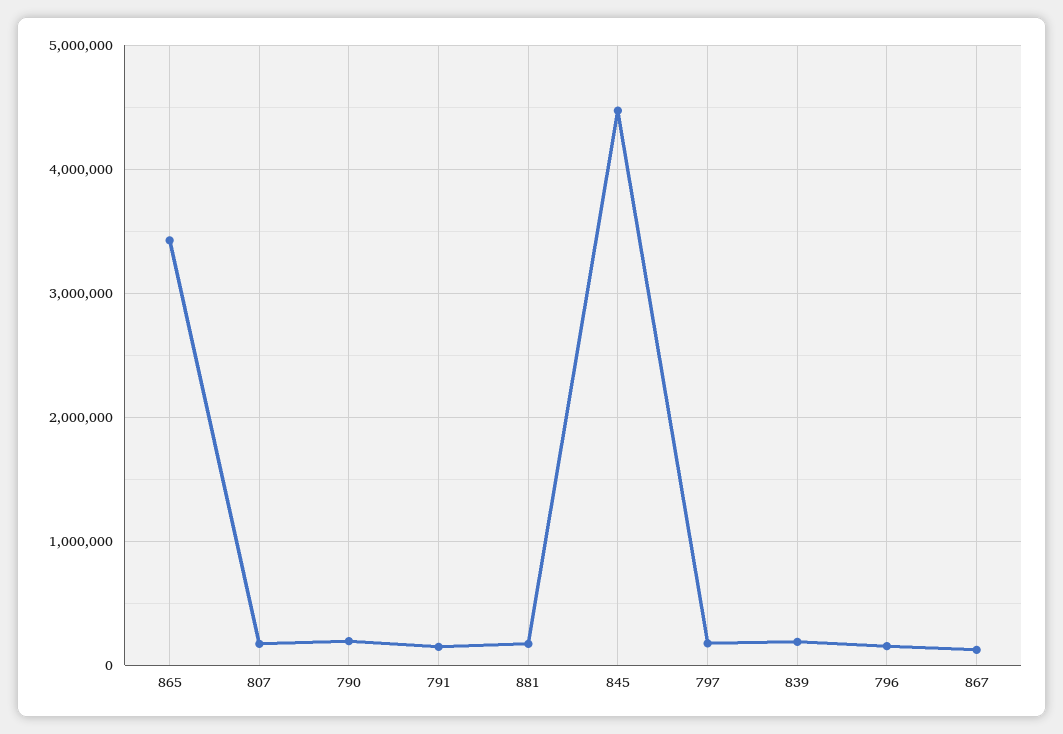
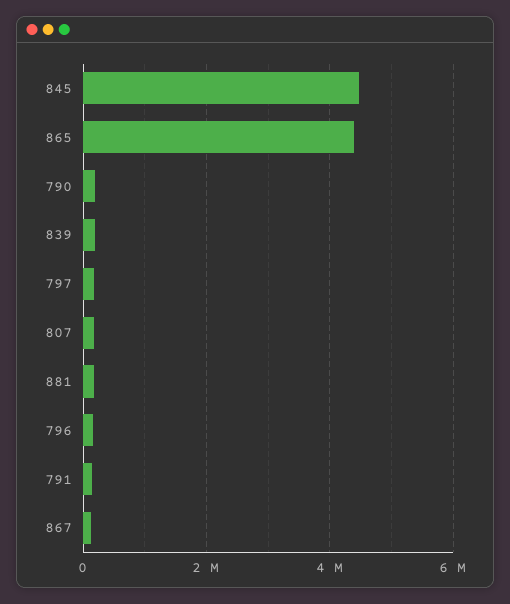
865: 3400000 -> 4400000

